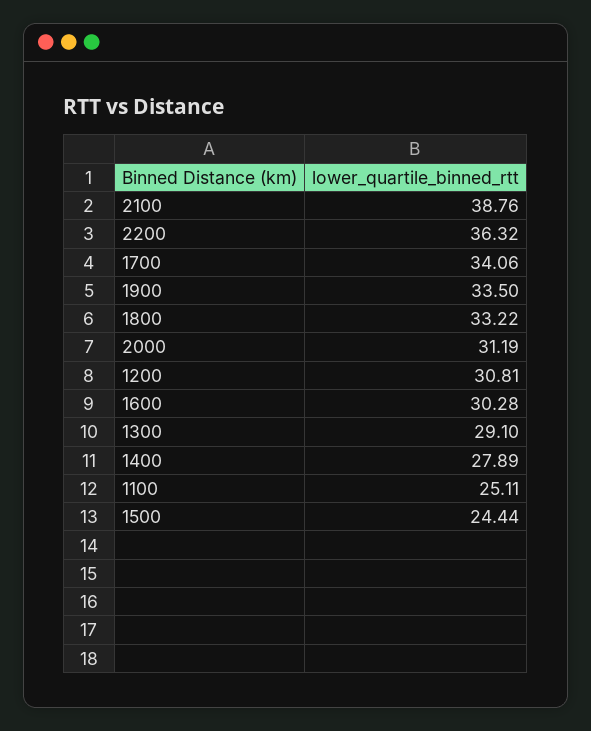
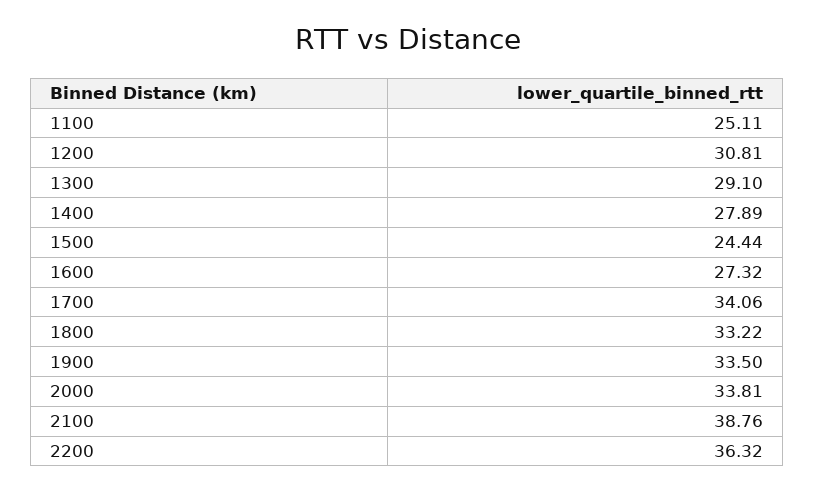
2000: 31.19 -> 33.81
1600: 30.28 -> 27.32

